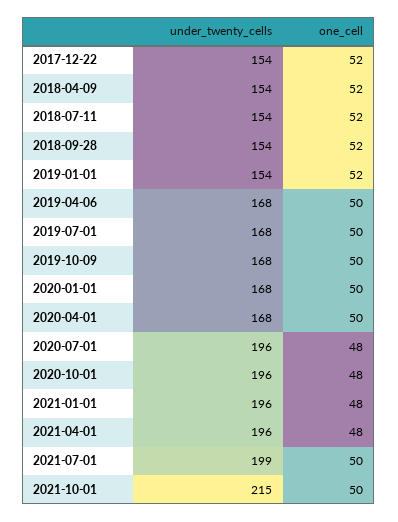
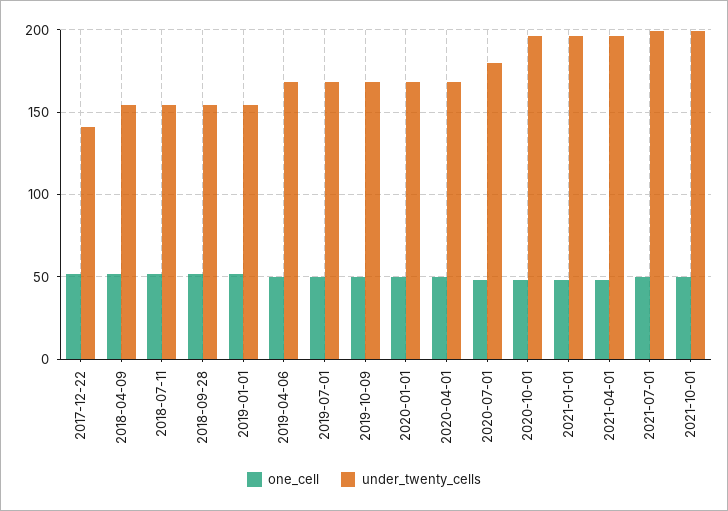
under_twenty_cells, 2017-12-22: 154 -> 140
under_twenty_cells, 2020-07-01: 196 -> 180
under_twenty_cells, 2021-10-01: 215 -> 200

